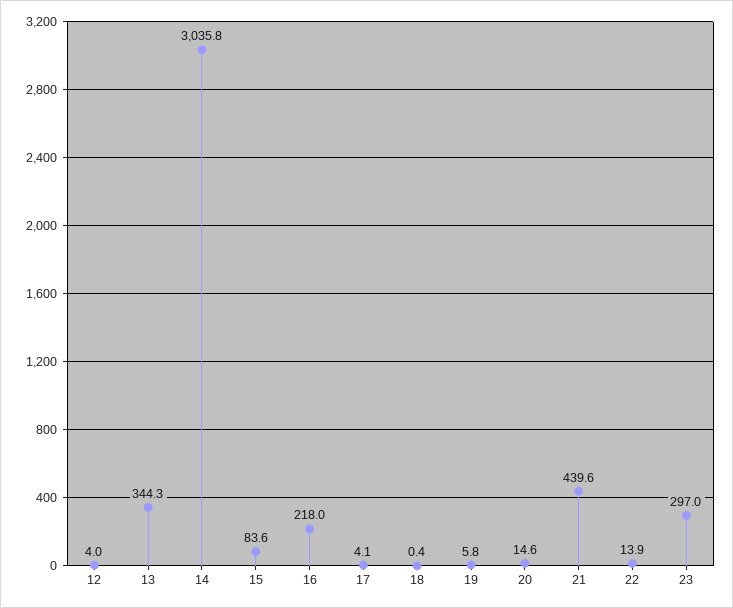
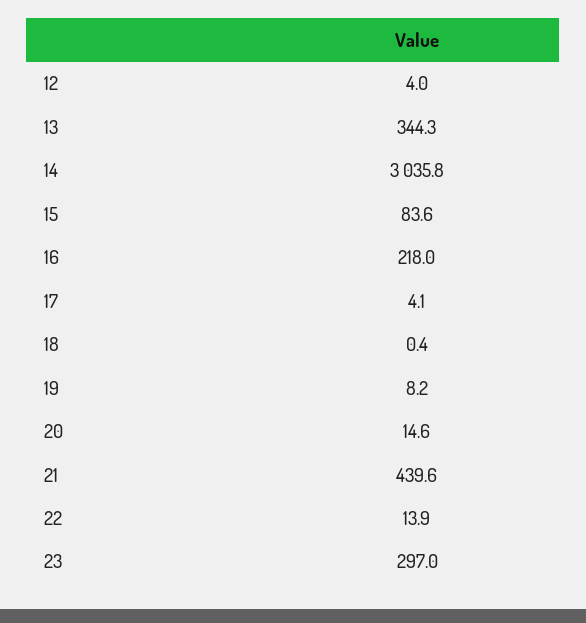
19: 5.8 -> 8.2

